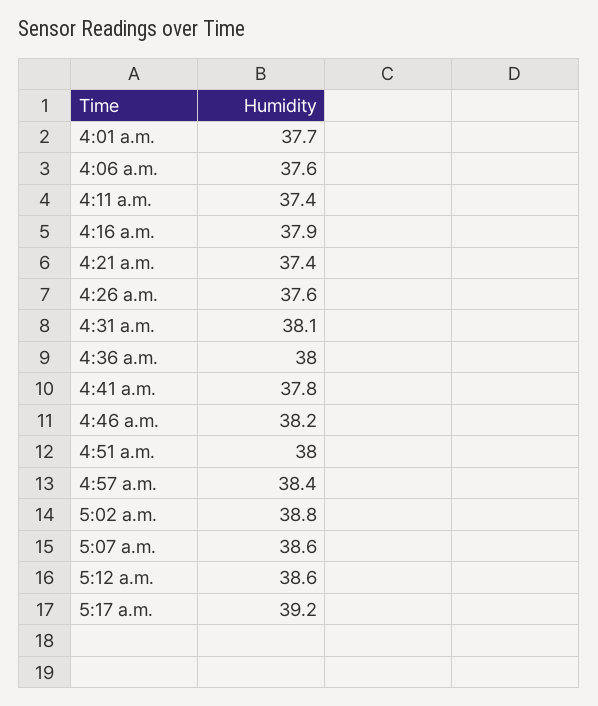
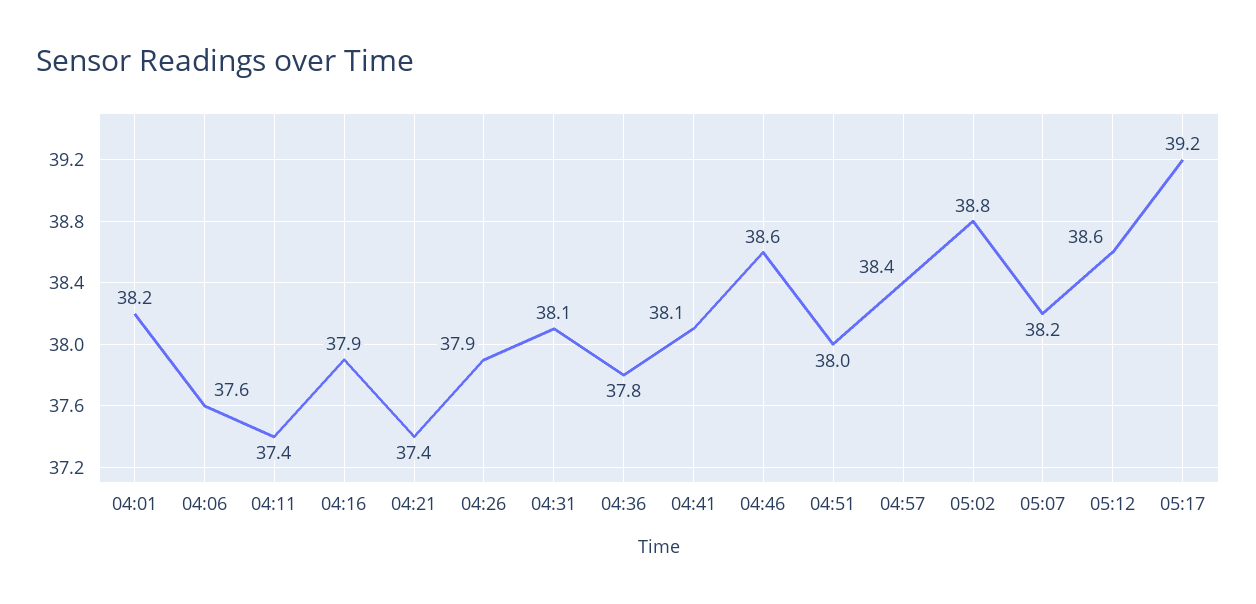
4:01 a.m.: 37.7 -> 38.2
4:26 a.m.: 37.6 -> 37.9
4:36 a.m.: 38 -> 37.8
4:41 a.m.: 37.8 -> 38.1
4:46 a.m.: 38.2 -> 38.6
5:07 a.m.: 38.6 -> 38.2

